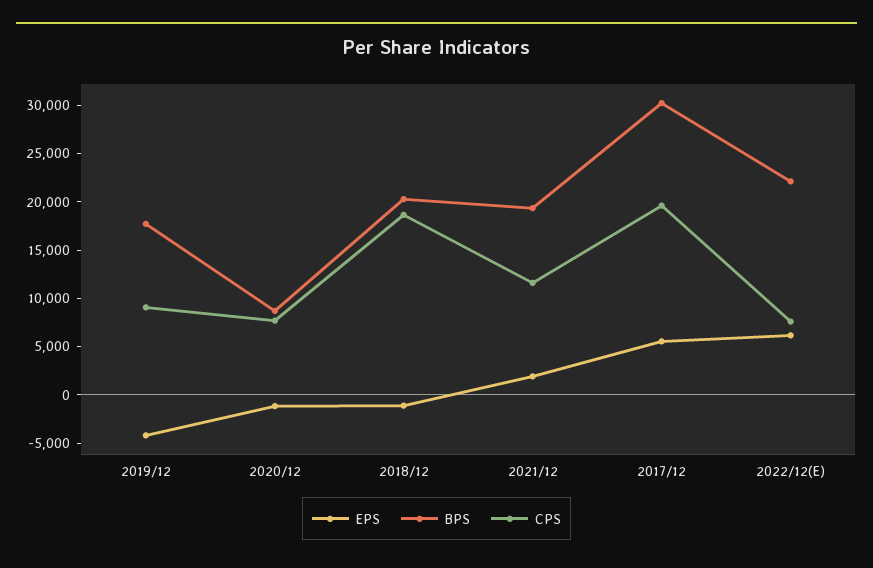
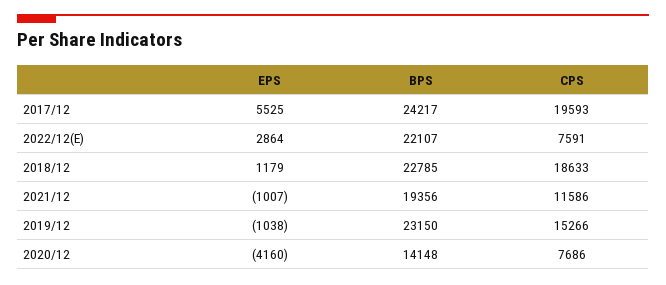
EPS, 2019/12: -4000 -> -1038
BPS, 2019/12: 18000 -> 23150
CPS, 2019/12: 9000 -> 15266
EPS, 2020/12: -1000 -> -4160
BPS, 2020/12: 9000 -> 14148
EPS, 2018/12: -1000 -> 1179
BPS, 2018/12: 20000 -> 22785
EPS, 2021/12: 2000 -> -1007
BPS, 2017/12: 30000 -> 24217
EPS, 2022/12(E): 6000 -> 2864

